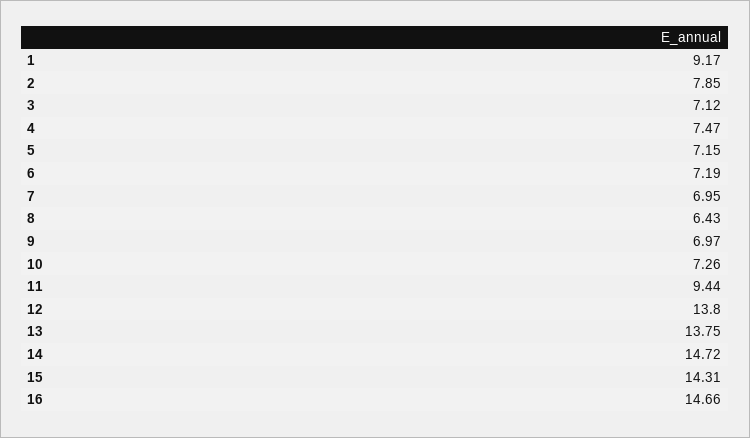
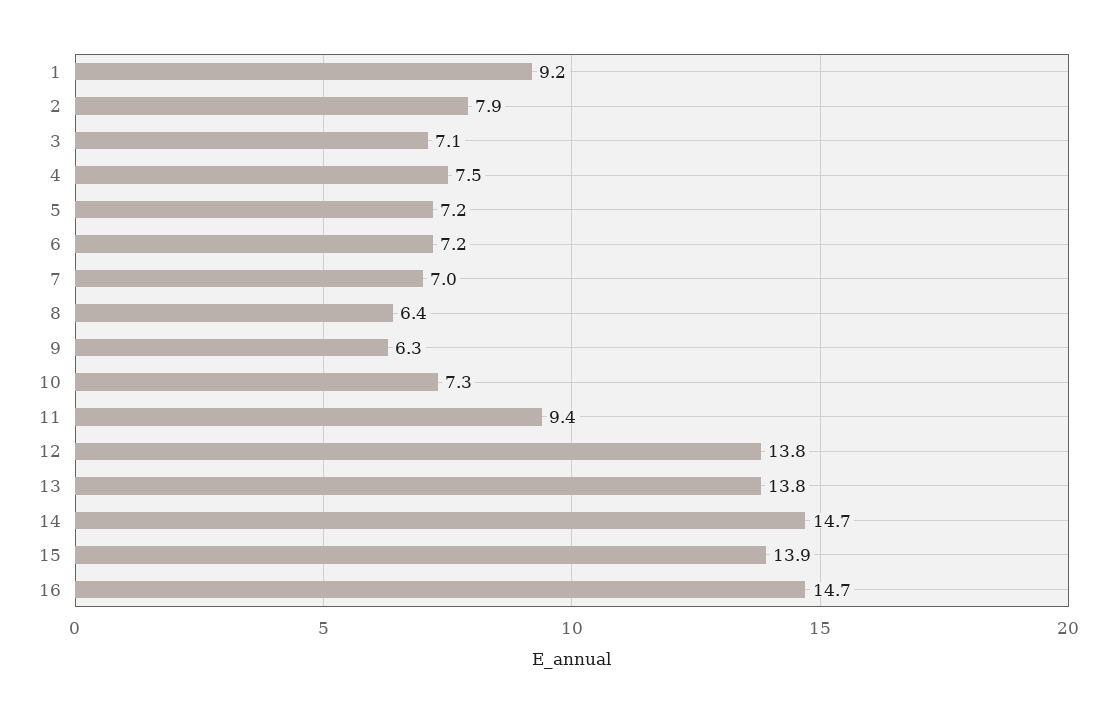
9: 6.97 -> 6.3
15: 14.31 -> 13.9

